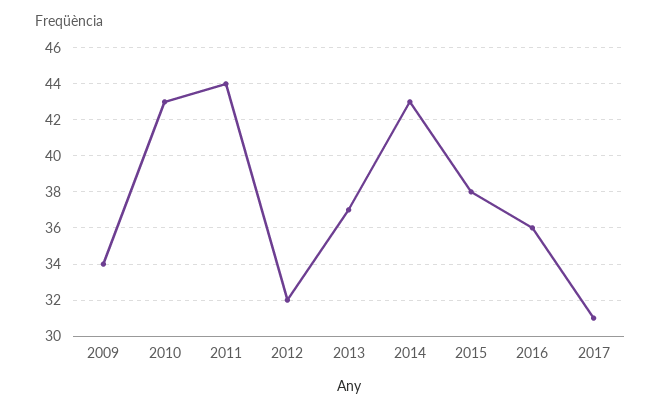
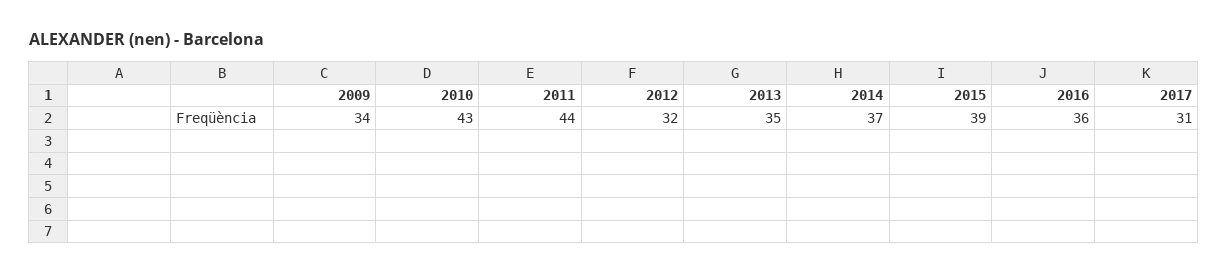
2013: 37 -> 35
2014: 43 -> 37
2015: 38 -> 39

